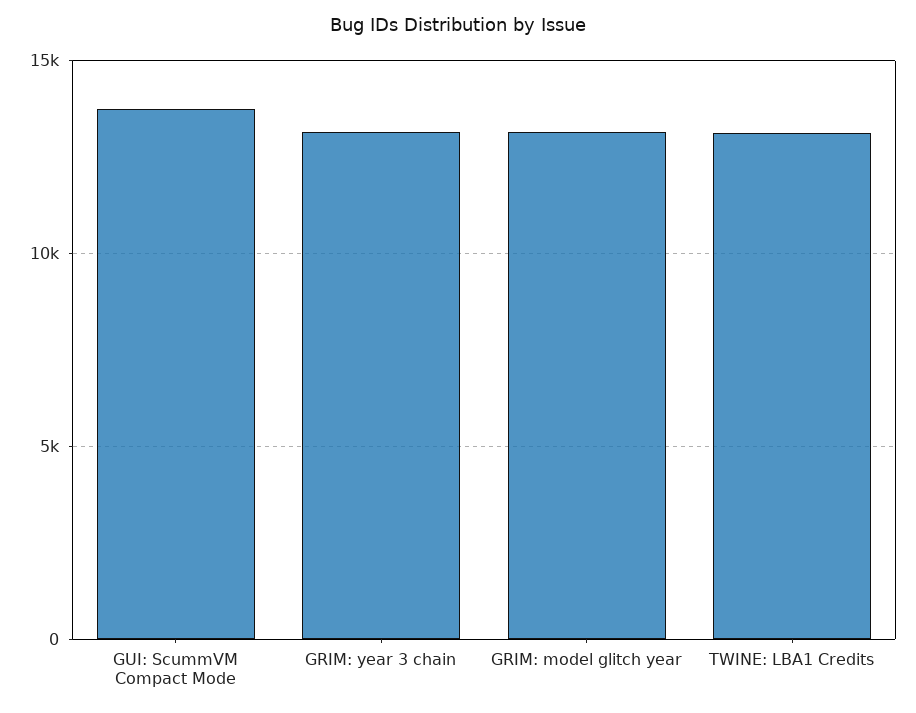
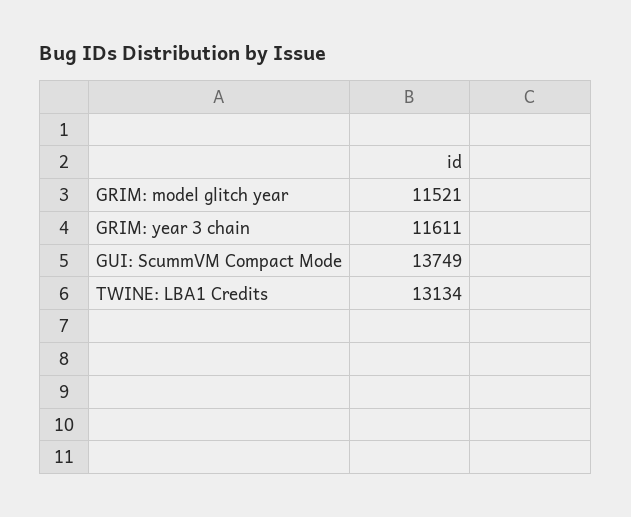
GRIM: year 3 chain: 13000 -> 11611
GRIM: model glitch year: 13000 -> 11521

